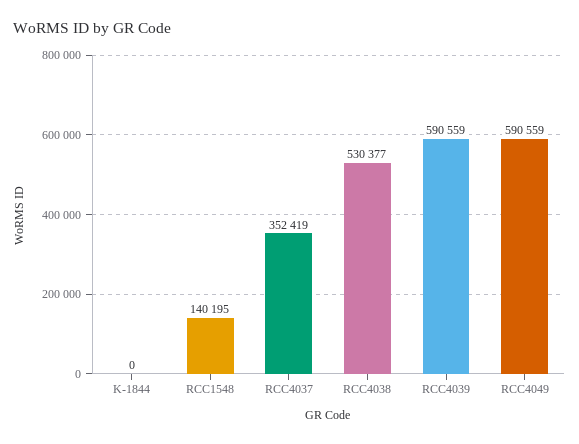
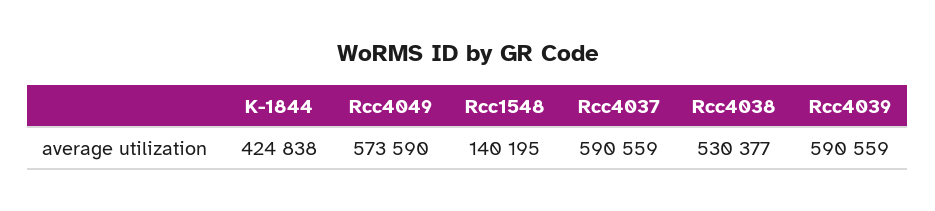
K-1844: 0 -> 424838
RCC4037: 352419 -> 590559
RCC4049: 590559 -> 573590

